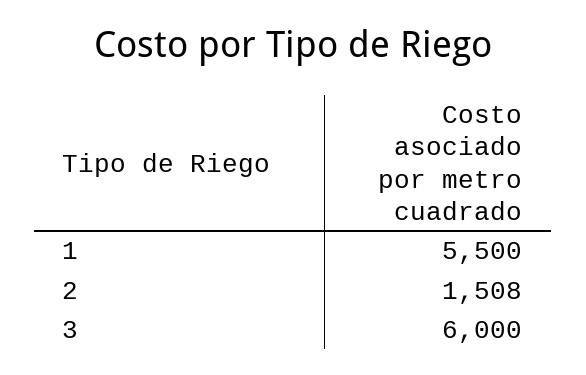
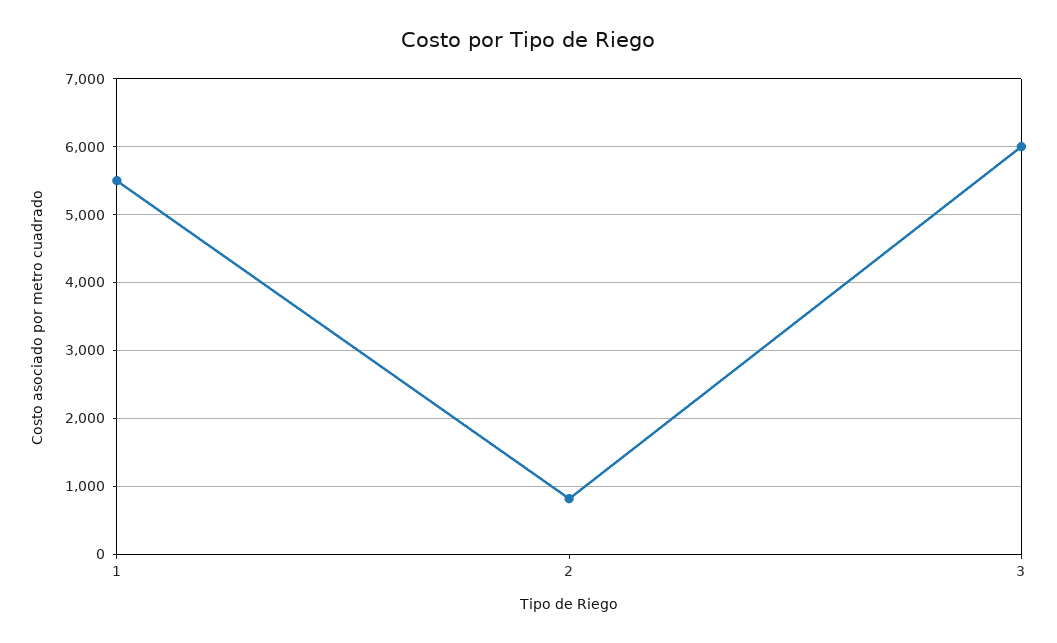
2: 1508 -> 800

